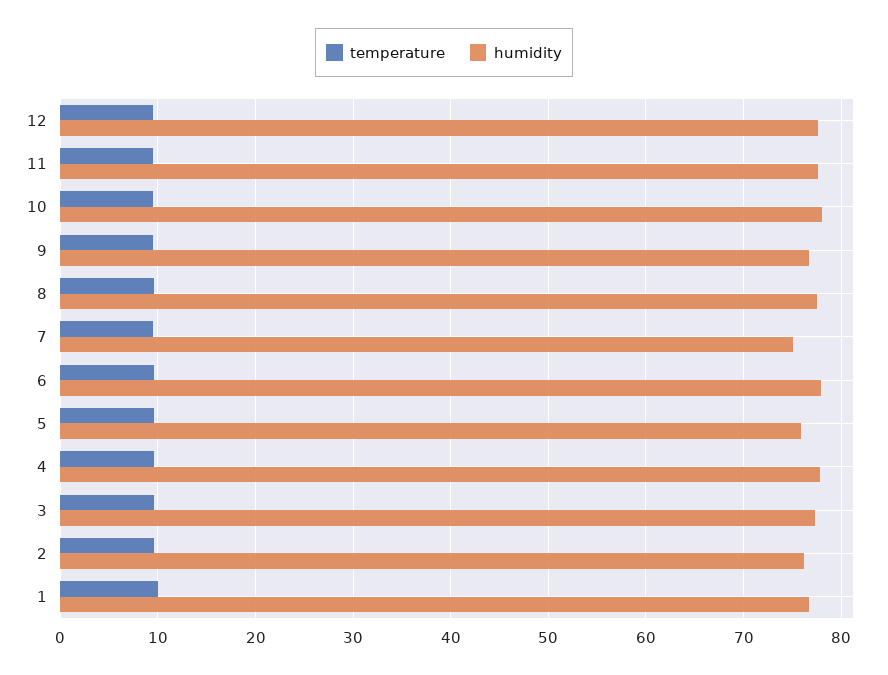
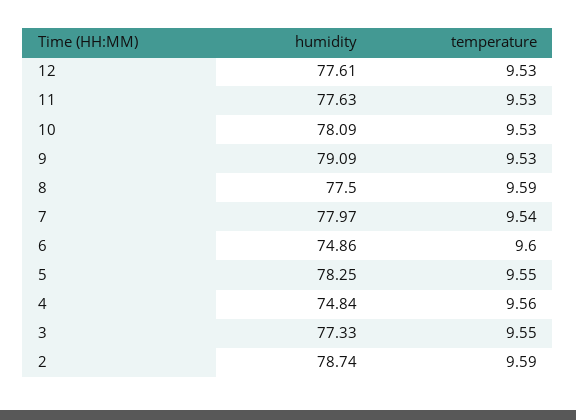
humidity, 9: 77 -> 79.09
humidity, 7: 75 -> 77.97
humidity, 6: 78 -> 74.86
humidity, 5: 76 -> 78.25
humidity, 4: 78 -> 74.84
humidity, 2: 76 -> 78.74
temperature, 1: 10 -> none
humidity, 1: 77 -> none

